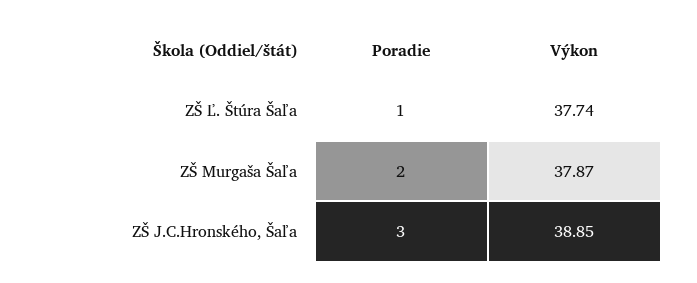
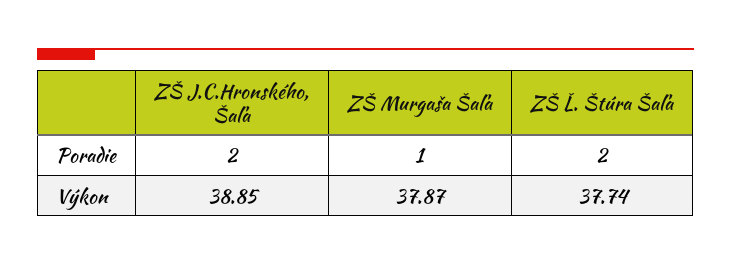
Poradie, ZŠ Ľ. Štúra Šaľa: 1 -> 2
Poradie, ZŠ Murgaša Šaľa: 2 -> 1
Poradie, ZŠ J.C.Hronského, Šaľa: 3 -> 2

